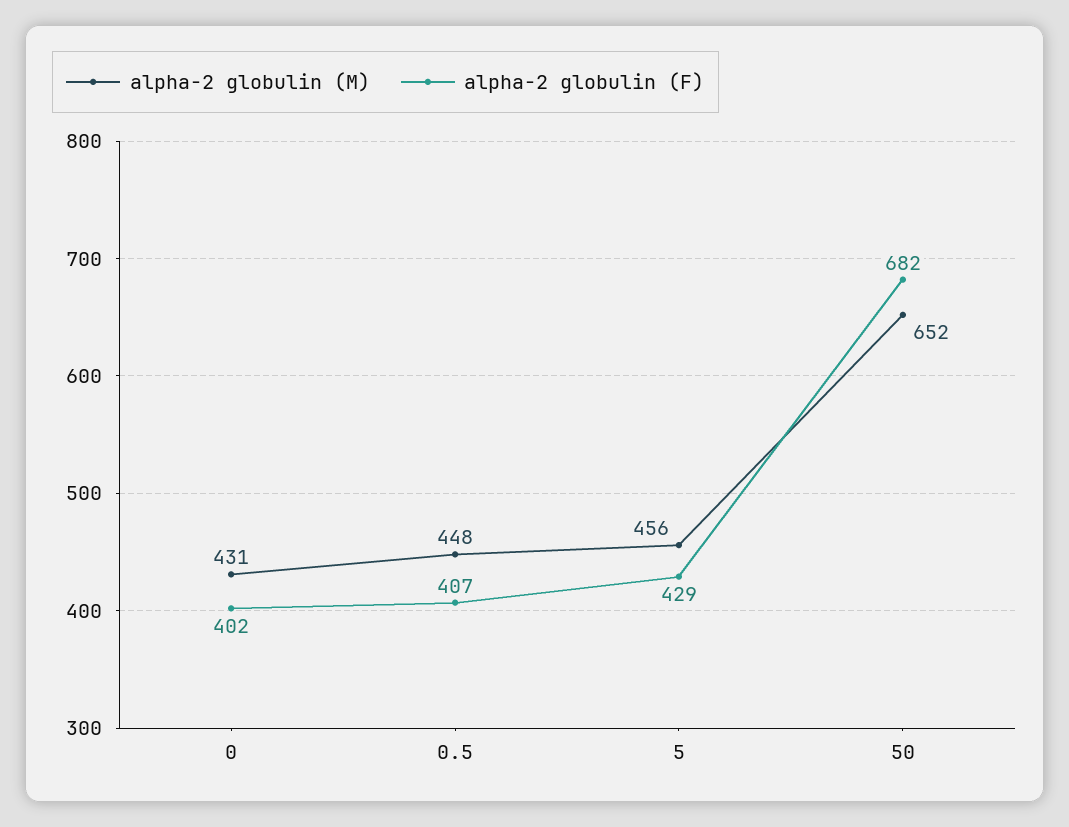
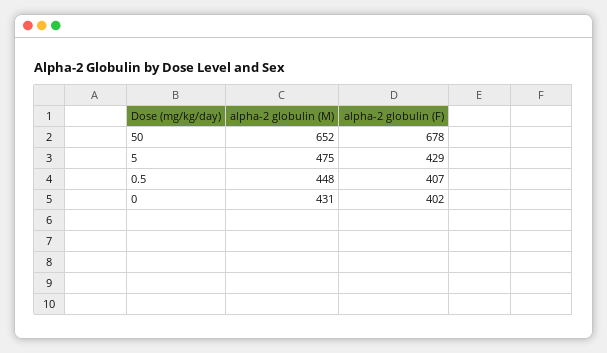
alpha-2 globulin (M), 5: 456 -> 475
alpha-2 globulin (F), 50: 682 -> 678

